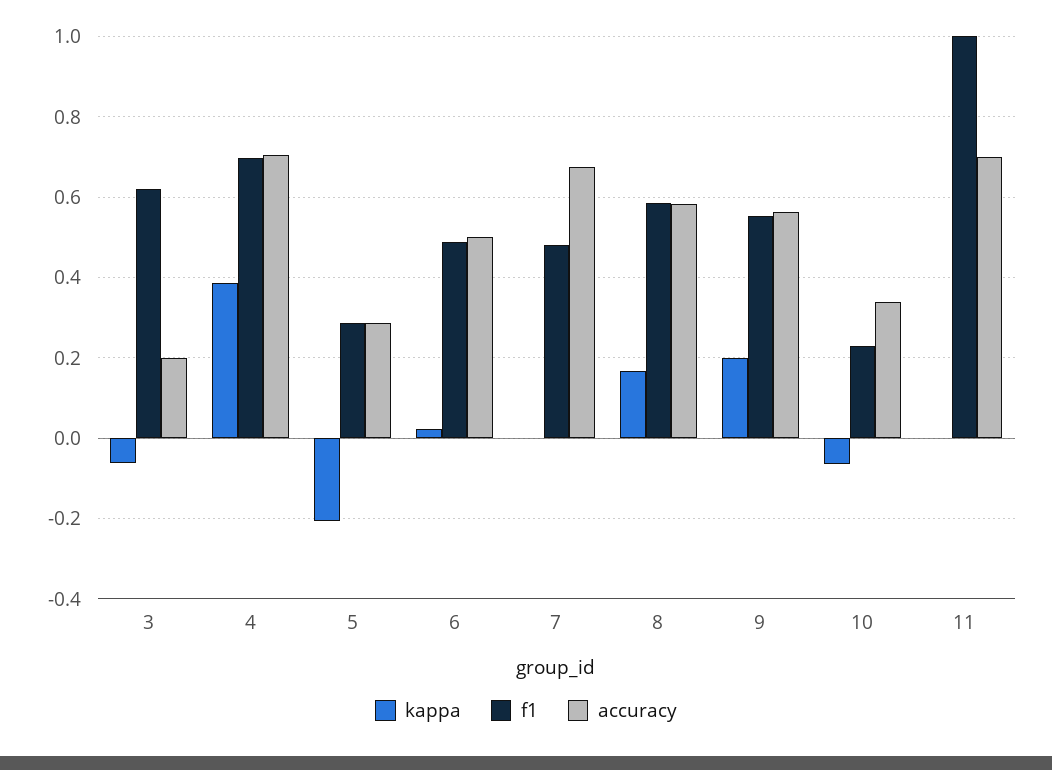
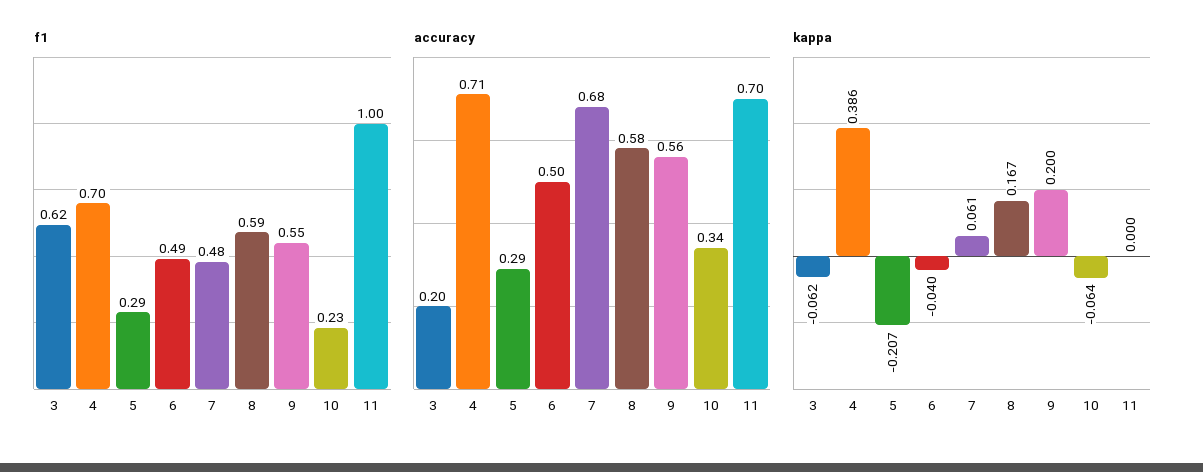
kappa, 6: 0.02 -> -0.04
kappa, 7: 0 -> 0.061

